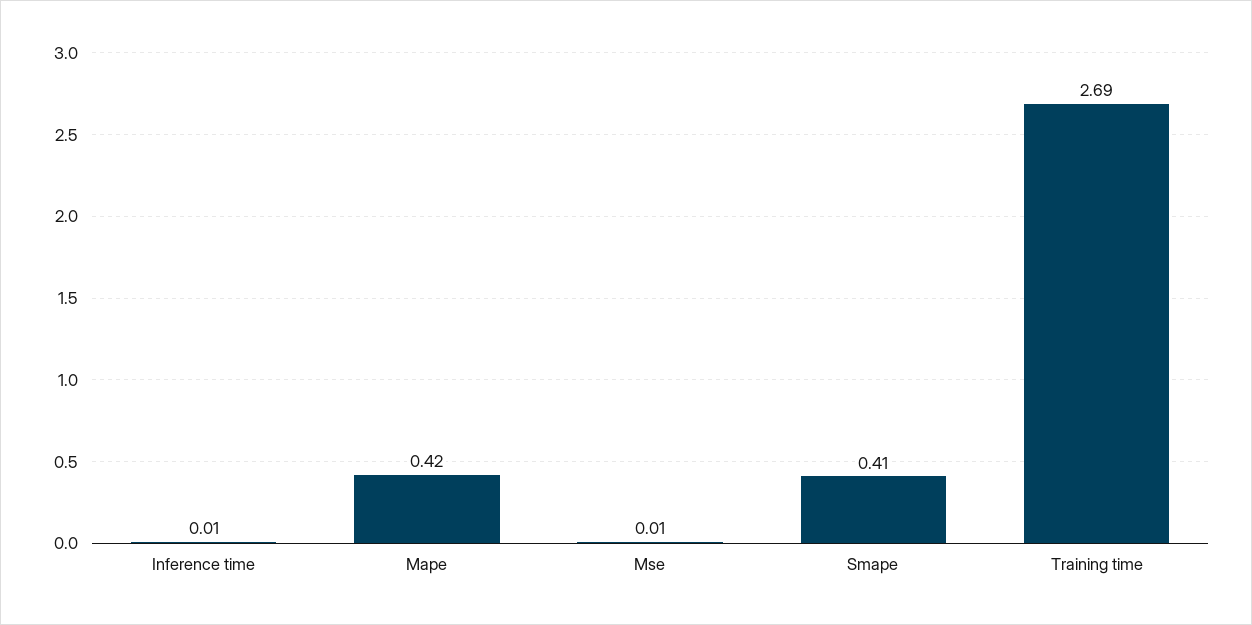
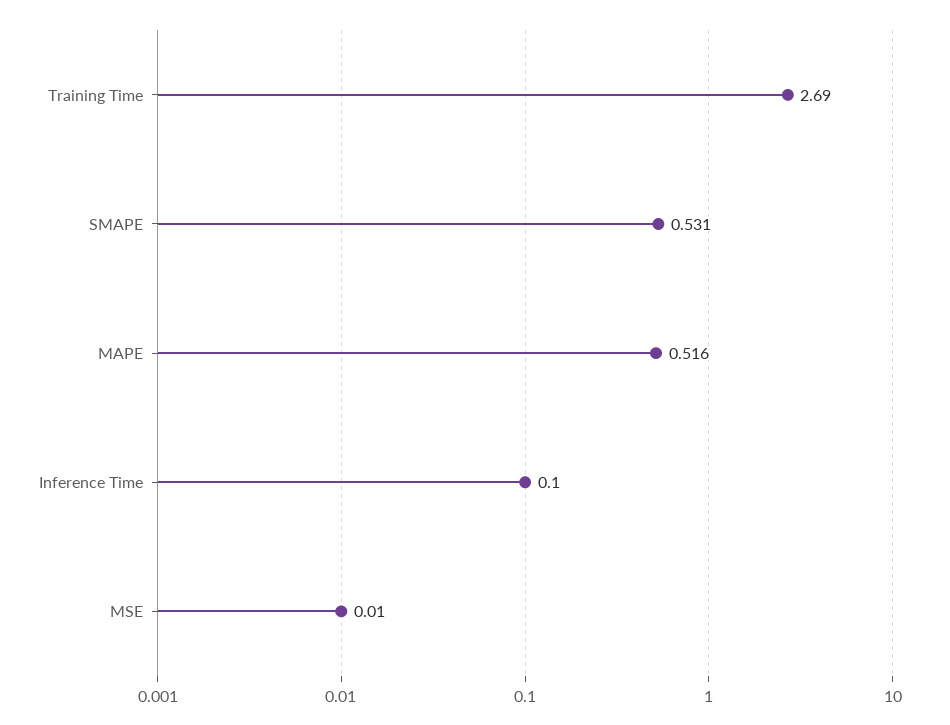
Inference time: 0.01 -> 0.1
Mape: 0.42 -> 0.516
Smape: 0.41 -> 0.531

